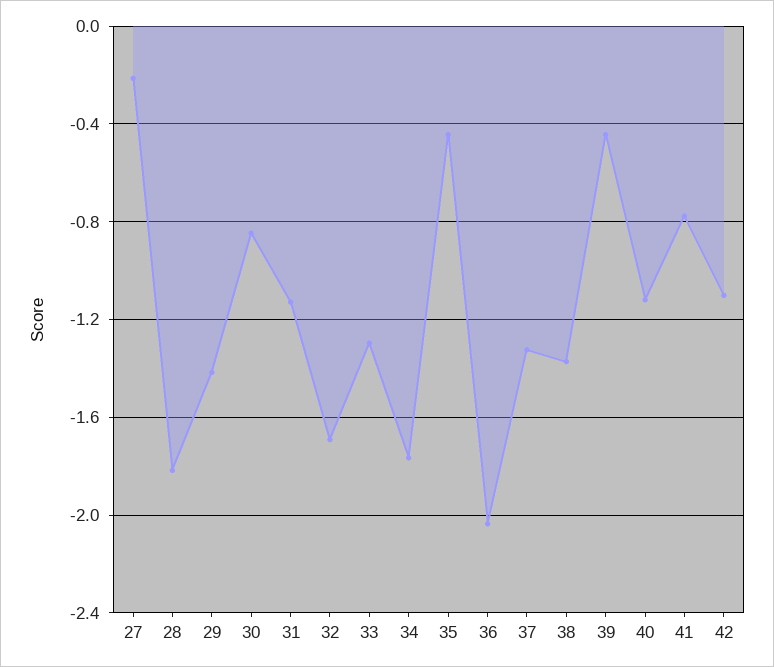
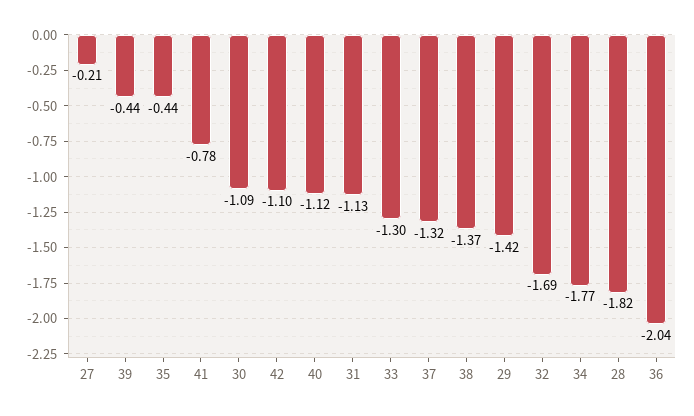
30: -0.85 -> -1.09

